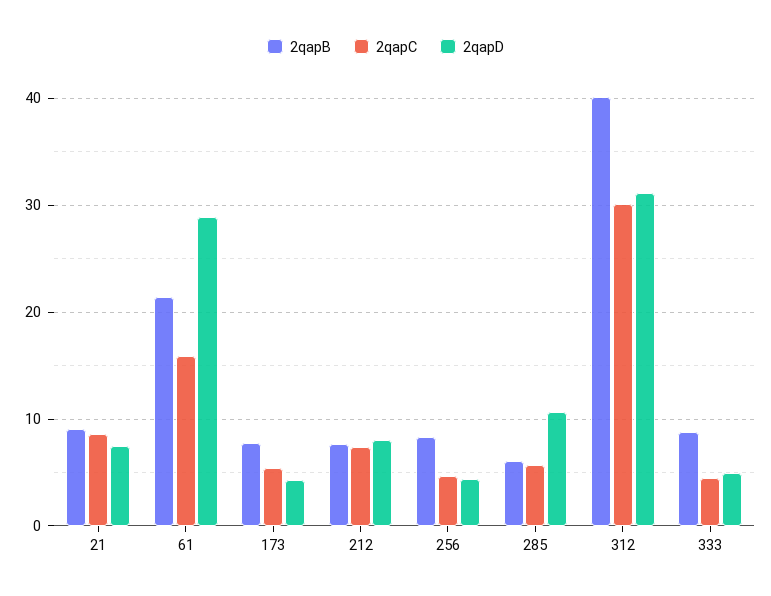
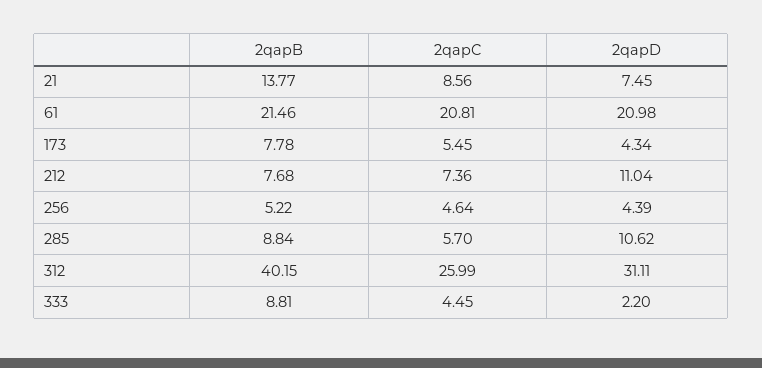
2qapB, 21: 9 -> 13.77
2qapC, 61: 16 -> 20.81
2qapD, 61: 29 -> 20.98
2qapD, 212: 8 -> 11.04
2qapB, 256: 8 -> 5.22
2qapB, 285: 6 -> 8.84
2qapC, 312: 30 -> 25.99
2qapD, 333: 5 -> 2.2

